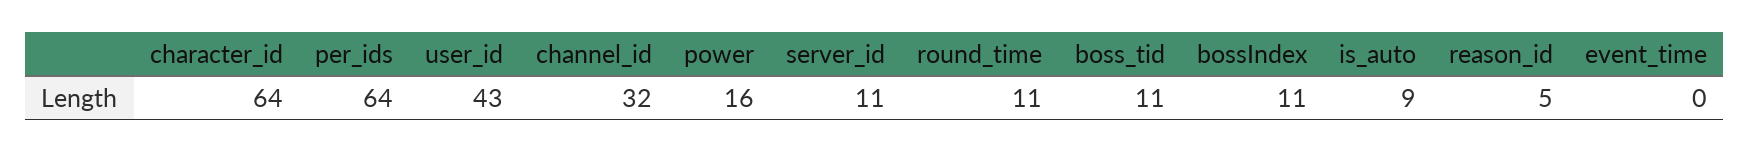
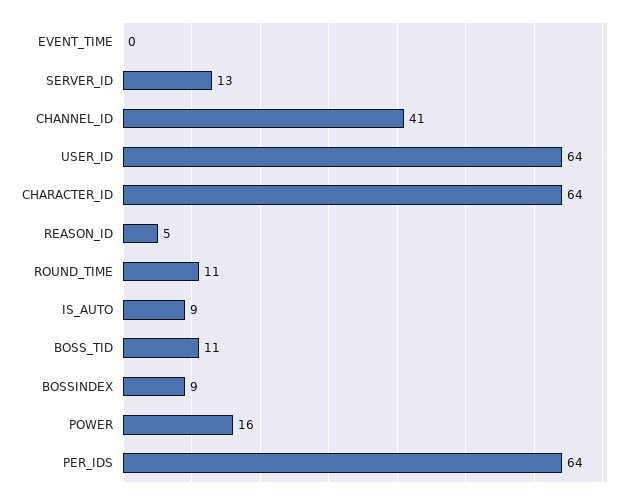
user_id: 43 -> 64
channel_id: 32 -> 41
server_id: 11 -> 13
bossIndex: 11 -> 9

